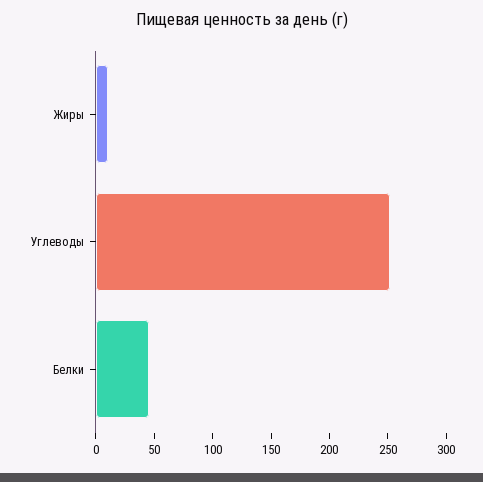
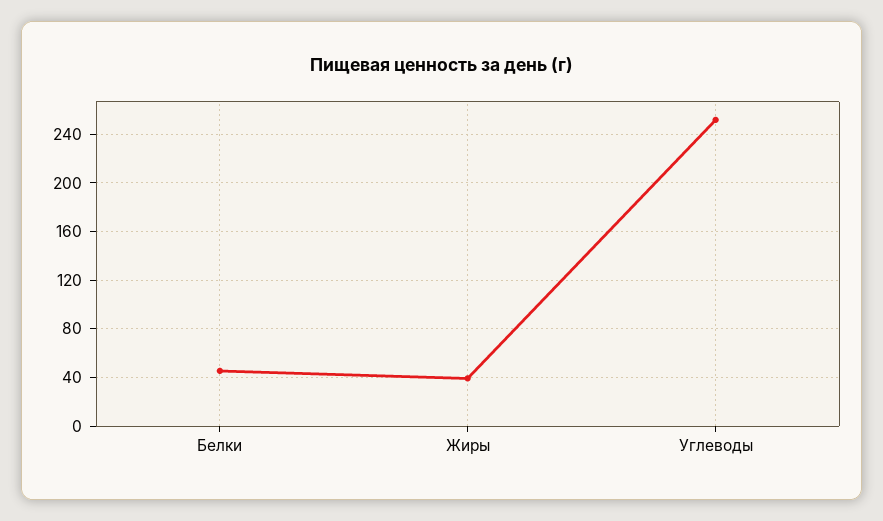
Жиры: 10 -> 40

